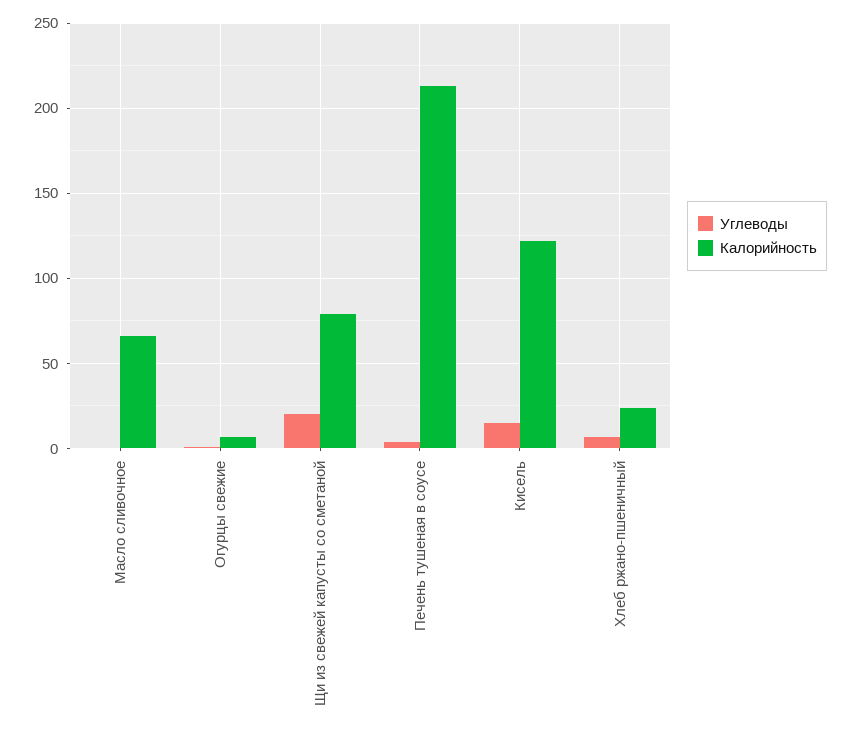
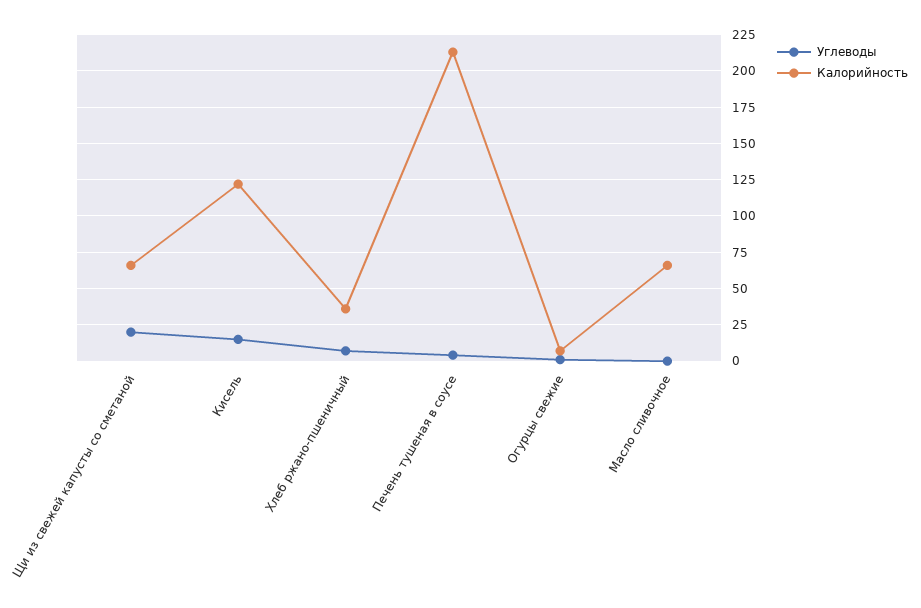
Калорийность, Щи из свежей капусты со сметаной: 80 -> 65
Калорийность, Хлеб ржано-пшеничный: 25 -> 35

